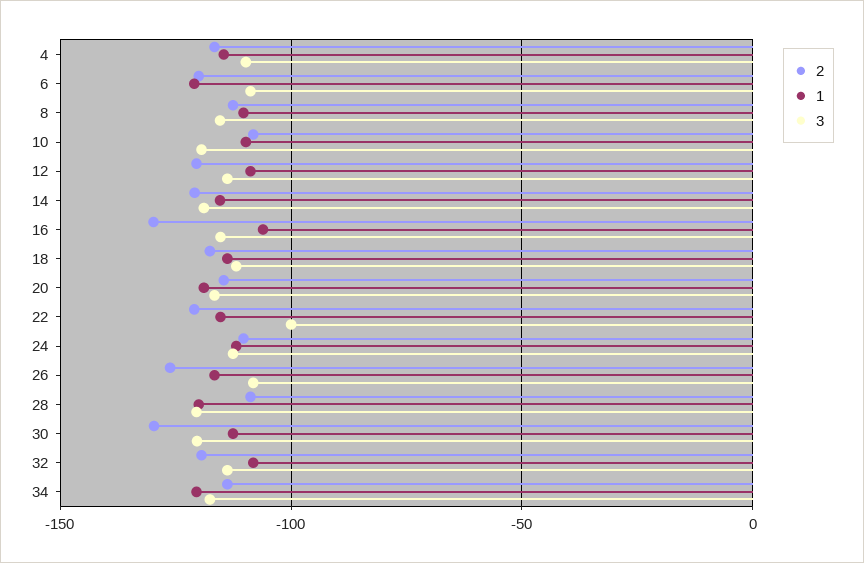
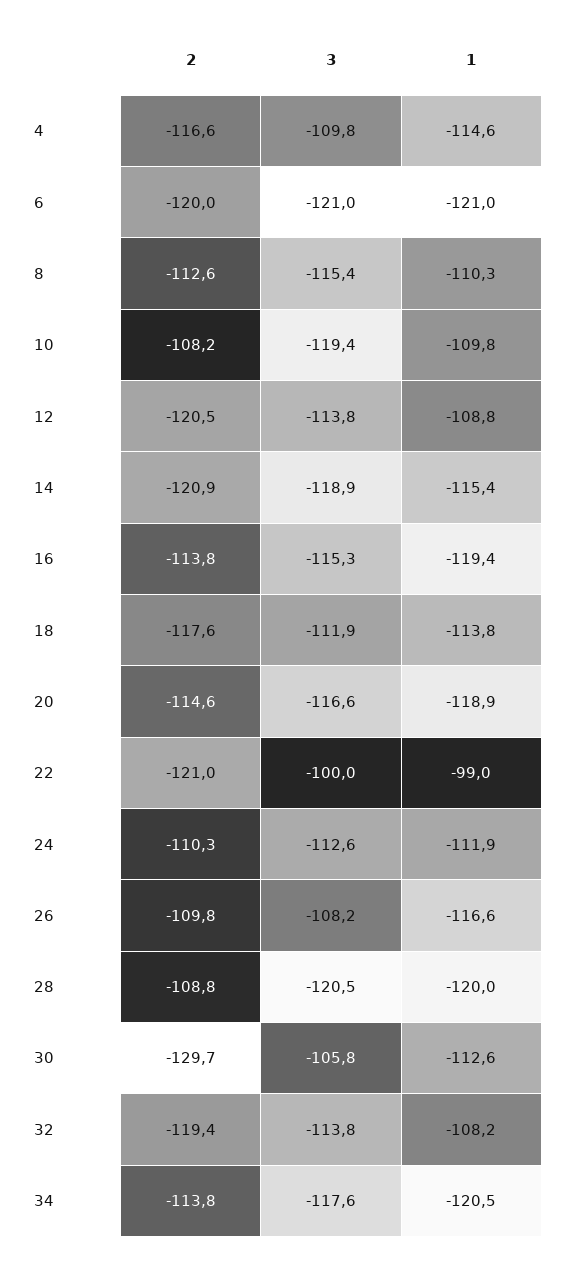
3, 6: -110 -> -121
2, 16: -130 -> -113.8
1, 16: -105 -> -119.4
1, 22: -115 -> -99
2, 26: -125 -> -109.8
3, 30: -120 -> -105.8

